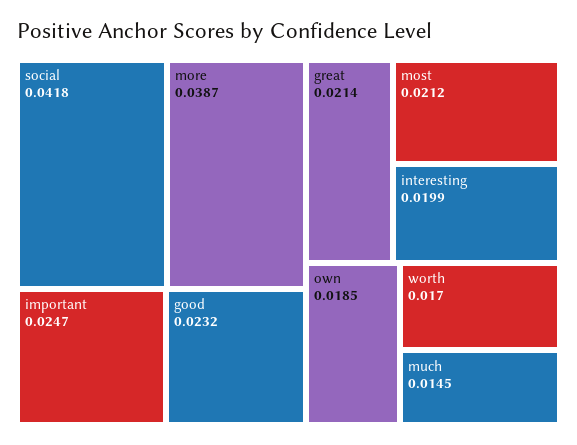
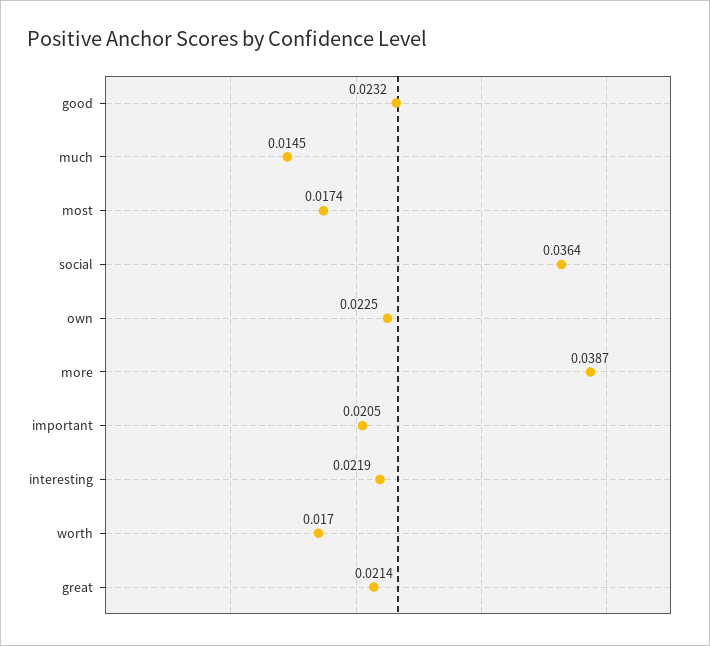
social: 0.0418 -> 0.0364
important: 0.0247 -> 0.0205
most: 0.0212 -> 0.0174
interesting: 0.0199 -> 0.0219
own: 0.0185 -> 0.0225

